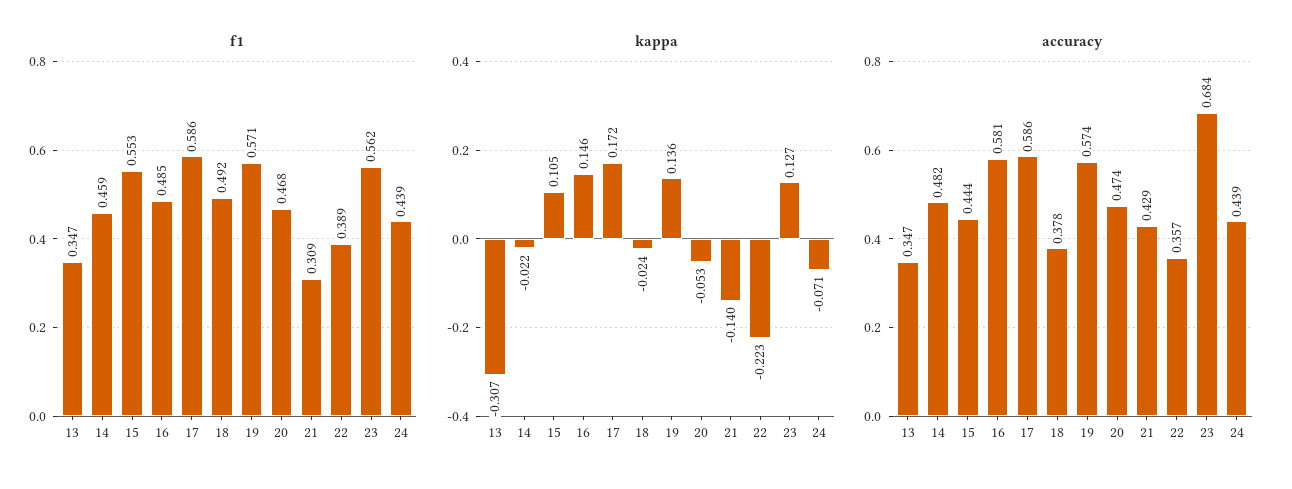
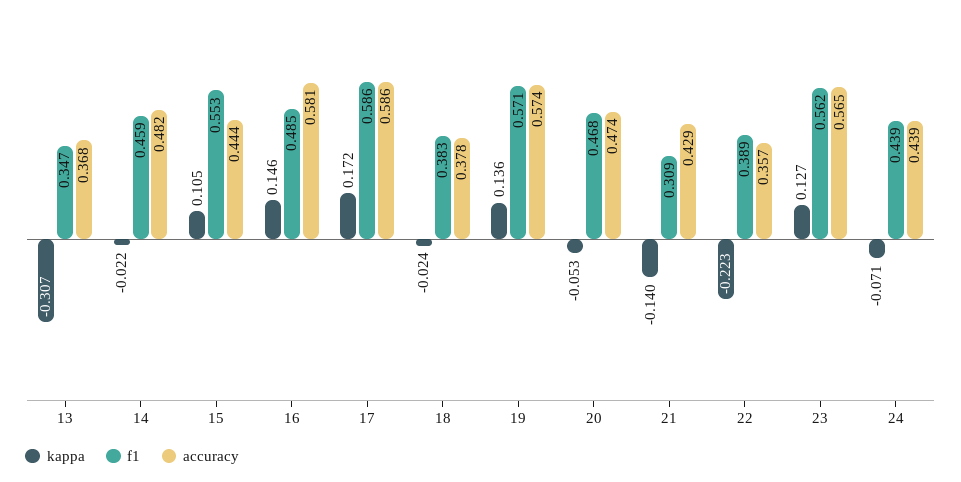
f1, 18: 0.492 -> 0.383
accuracy, 13: 0.347 -> 0.368
accuracy, 23: 0.684 -> 0.565

